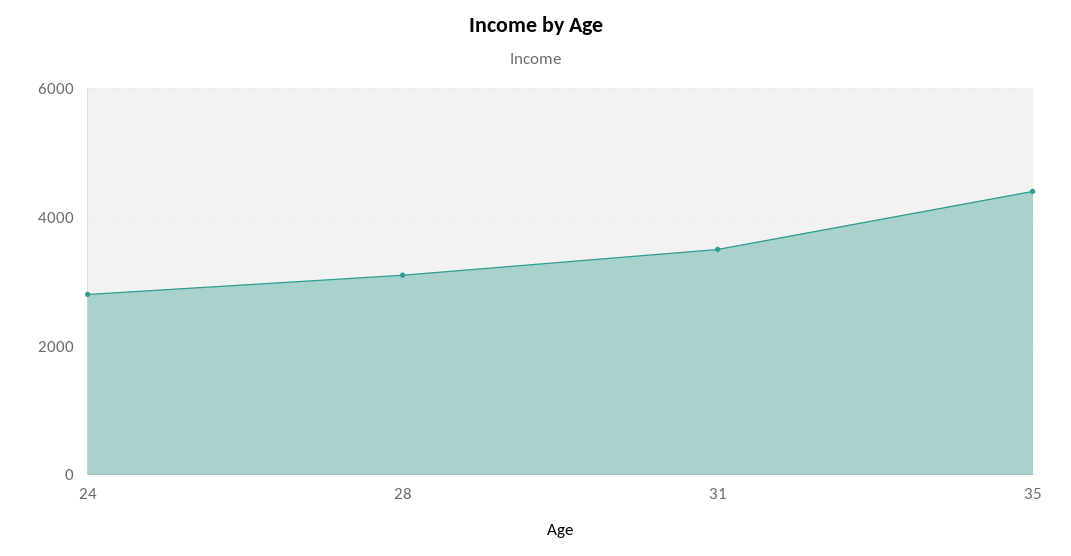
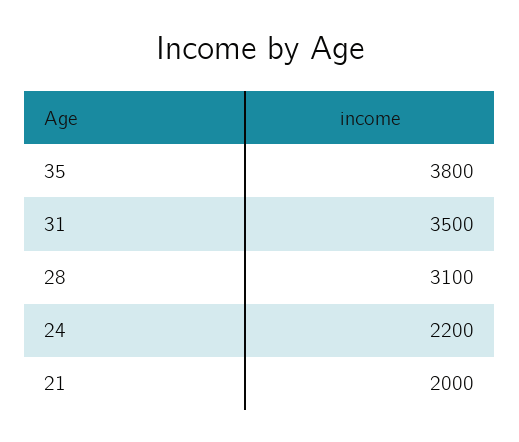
24: 2800 -> 2200
35: 4400 -> 3800
21: none -> 2000

